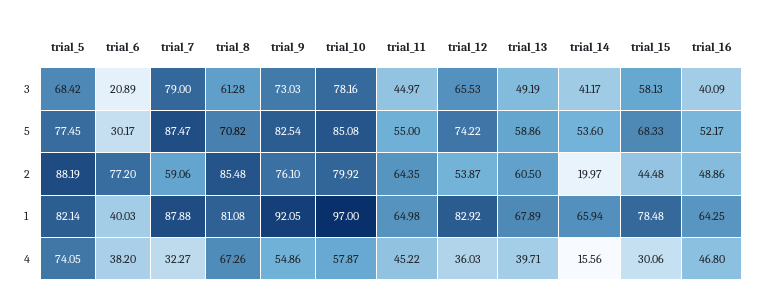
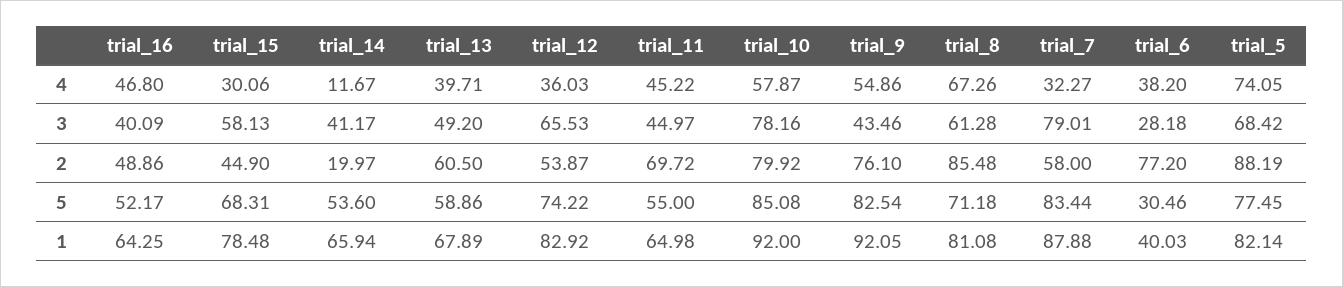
trial_6, 3: 20.89 -> 28.18
trial_7, 3: 79 -> 79.01
trial_9, 3: 73.03 -> 43.46
trial_13, 3: 49.19 -> 49.2
trial_6, 5: 30.17 -> 30.46
trial_7, 5: 87.47 -> 83.44
trial_8, 5: 70.82 -> 71.18
trial_15, 5: 68.33 -> 68.31
trial_7, 2: 59.06 -> 58
trial_11, 2: 64.35 -> 69.72
trial_15, 2: 44.48 -> 44.9
trial_10, 1: 97 -> 92
trial_14, 4: 15.56 -> 11.67

